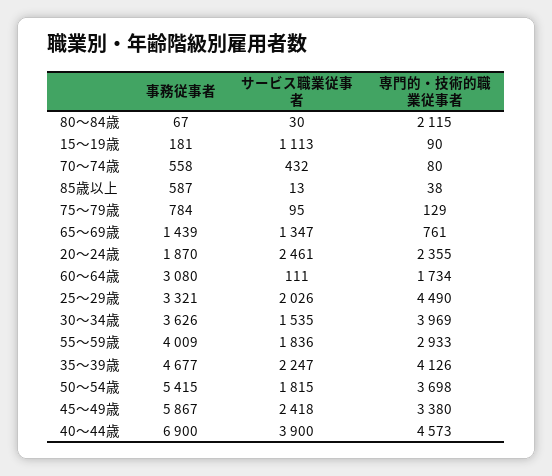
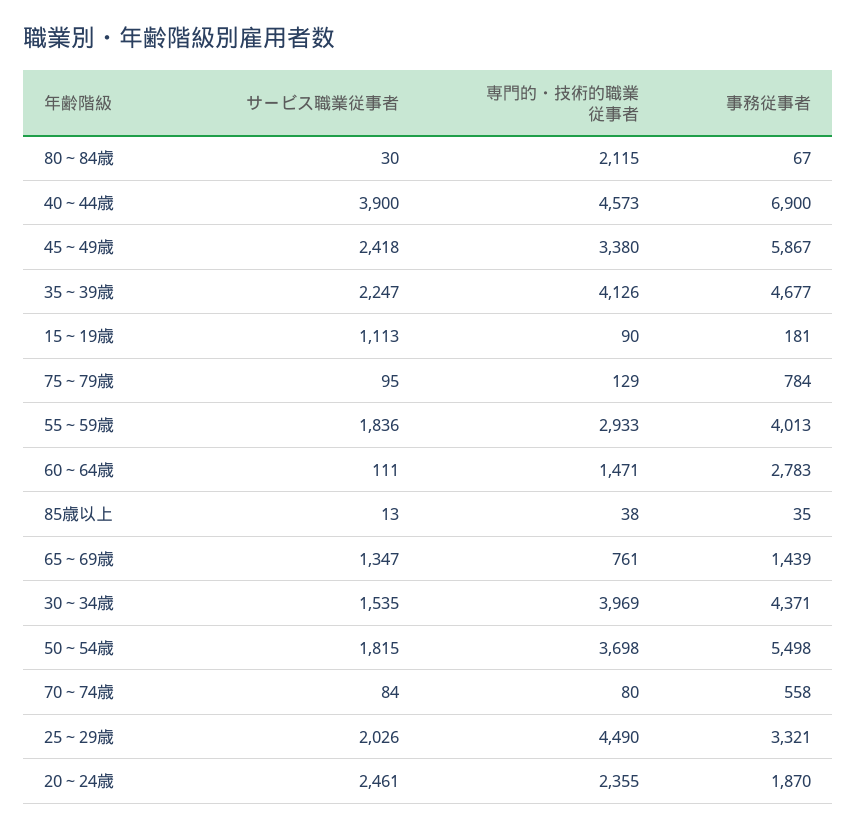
サービス職業従事者, 70～74歳: 432 -> 84
事務従事者, 85歳以上: 587 -> 35
事務従事者, 60～64歳: 3080 -> 2783
専門的・技術的職業従事者, 60～64歳: 1734 -> 1471
事務従事者, 30～34歳: 3626 -> 4371
事務従事者, 55～59歳: 4009 -> 4013
事務従事者, 50～54歳: 5415 -> 5498

